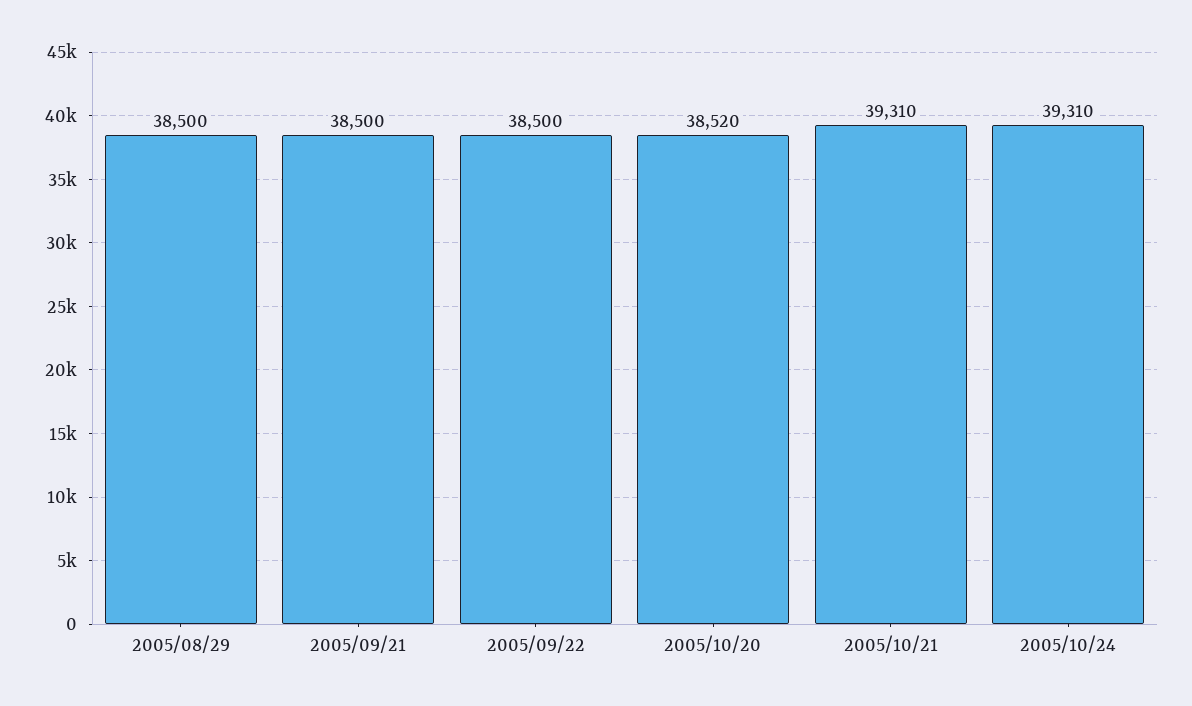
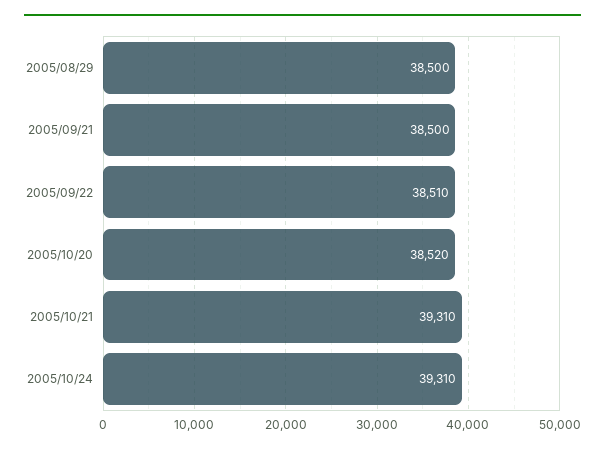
2005/09/22: 38500 -> 38510

